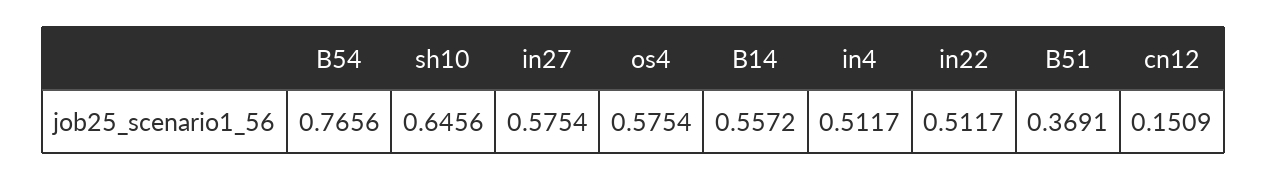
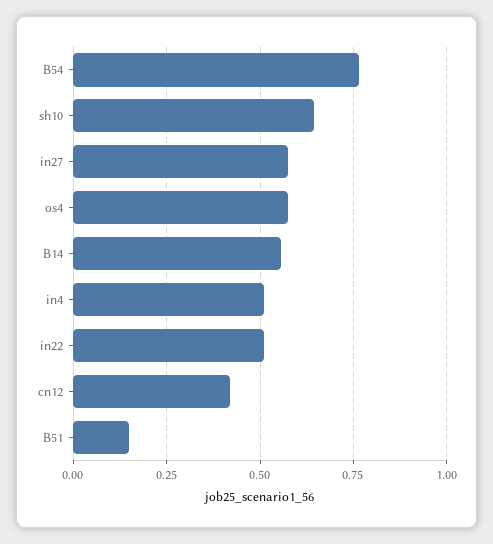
B51: 0.3691 -> 0.15
cn12: 0.1509 -> 0.425

